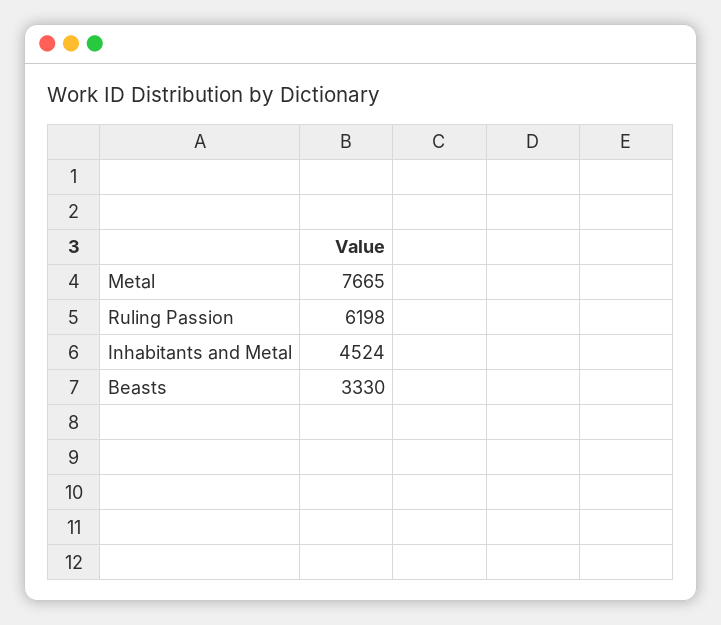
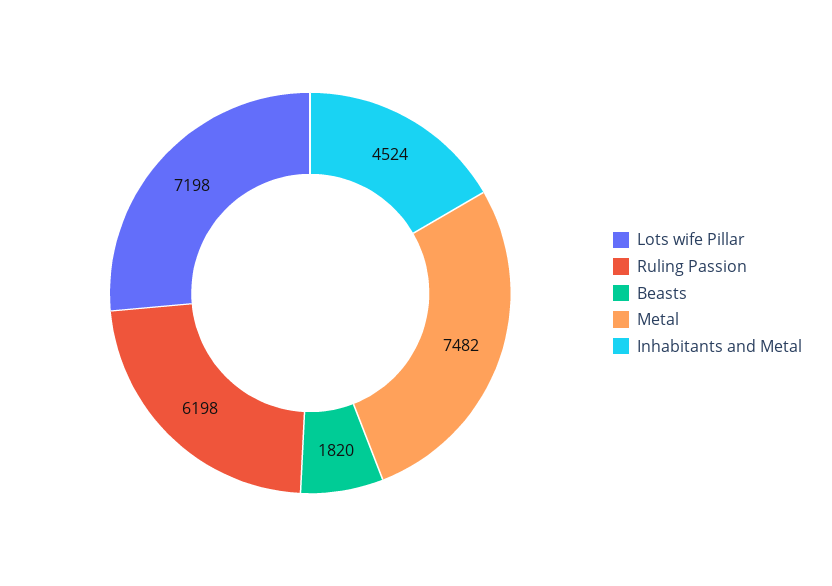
Metal: 7665 -> 7482
Beasts: 3330 -> 1820
Lots wife Pillar: none -> 7198

